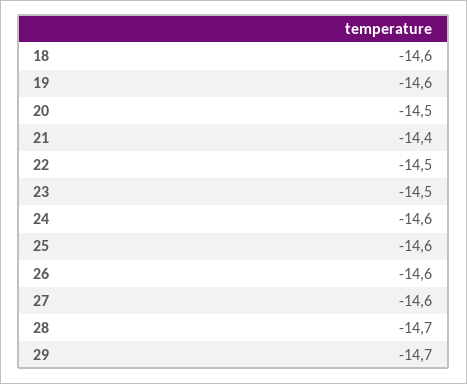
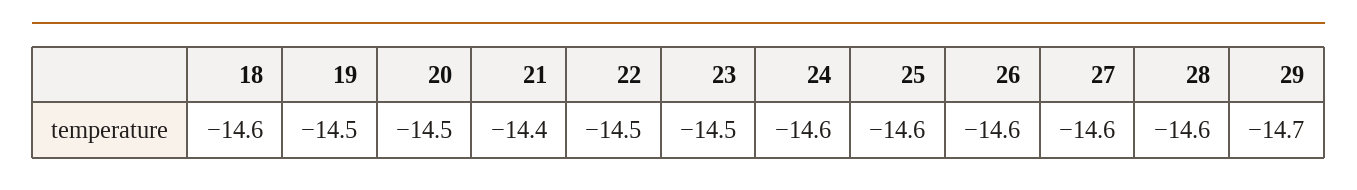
19: -14.6 -> -14.5
28: -14.7 -> -14.6

